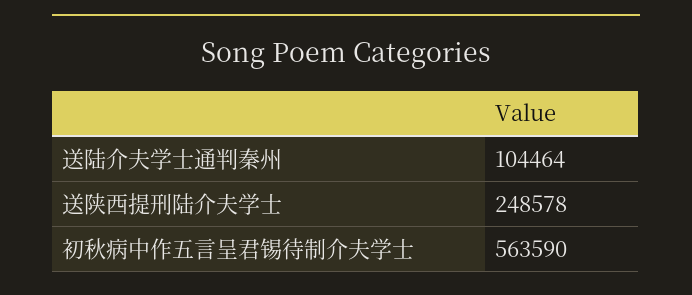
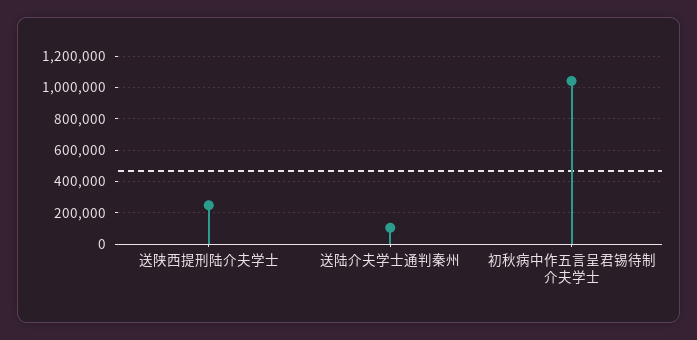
初秋病中作五言呈君锡待制介夫学士: 563590 -> 1050000

